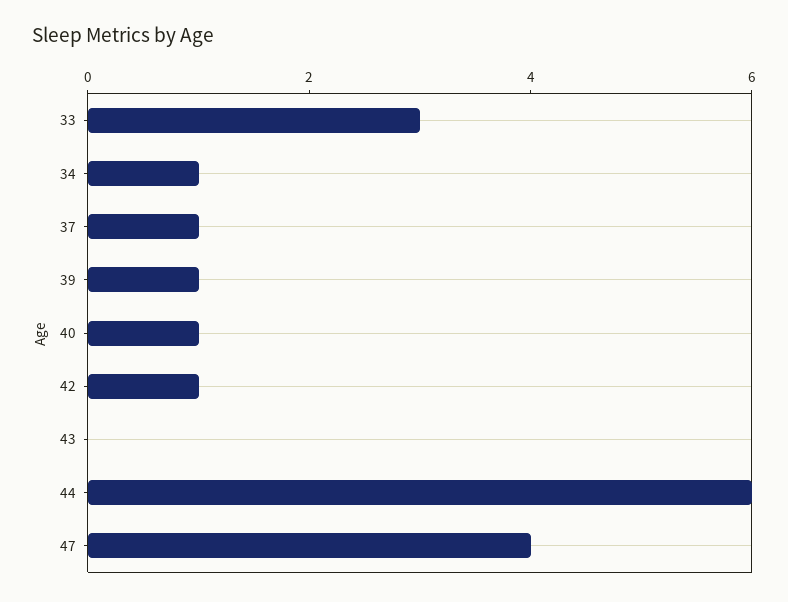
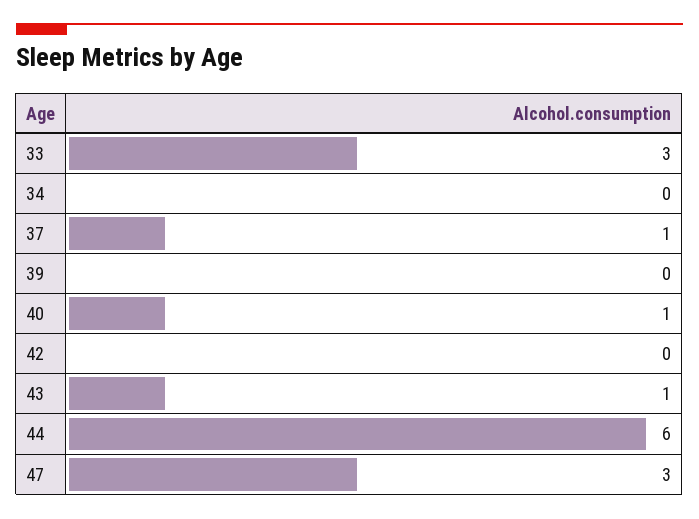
34: 1 -> 0
39: 1 -> 0
42: 1 -> 0
43: 0 -> 1
47: 4 -> 3

